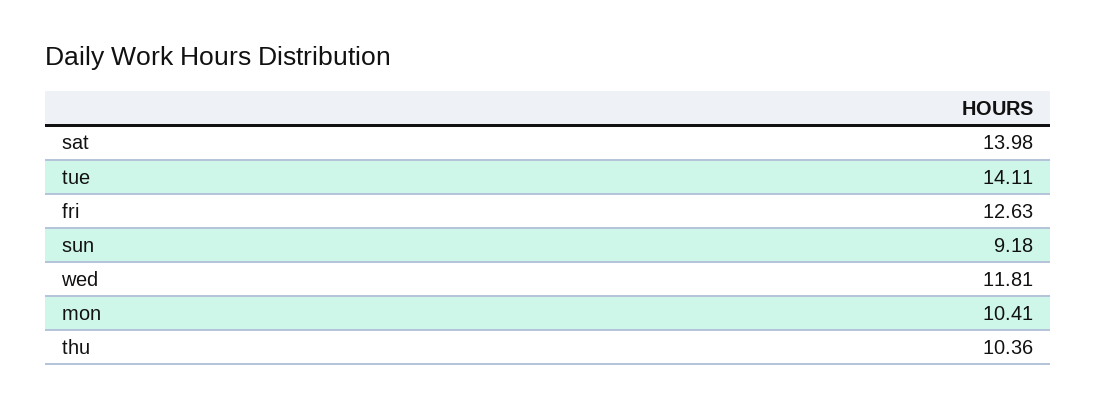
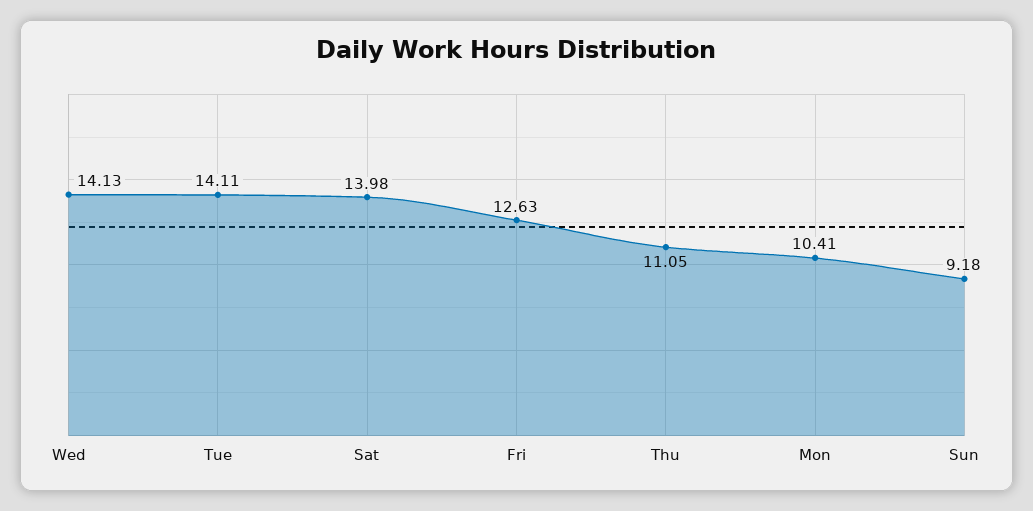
wed: 11.81 -> 14.13
thu: 10.36 -> 11.05

